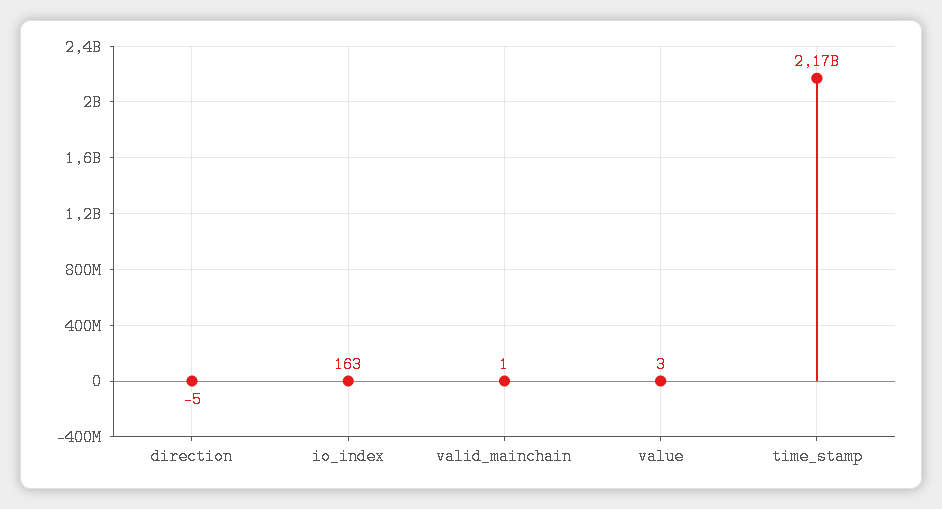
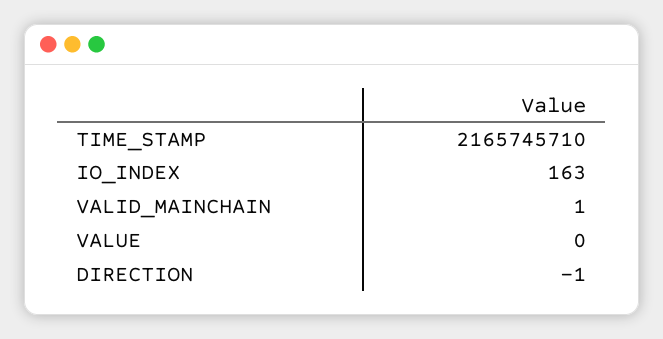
direction: -5 -> -1
value: 3 -> 0

